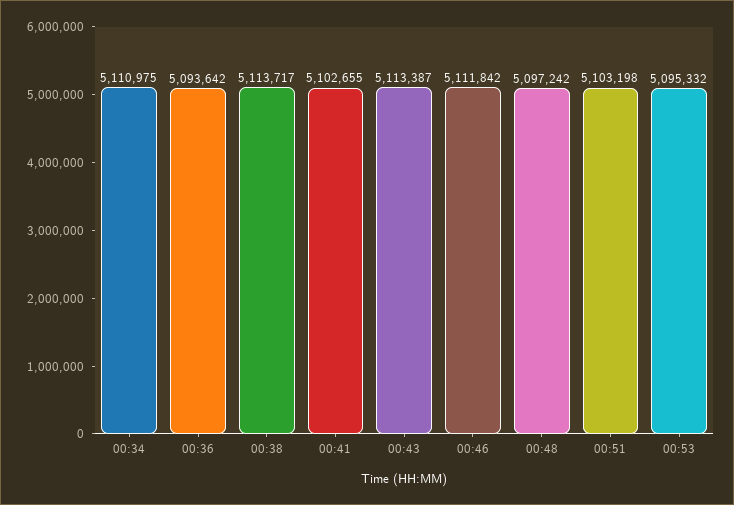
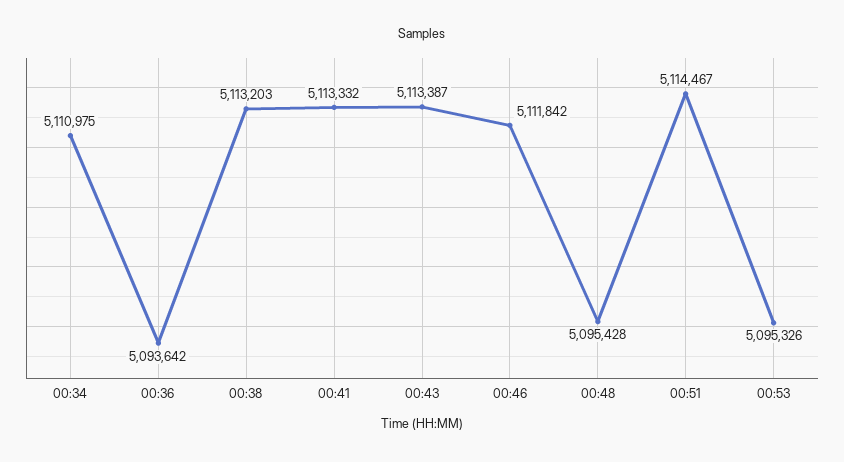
00:38: 5113717 -> 5113203
00:41: 5102655 -> 5113332
00:48: 5097242 -> 5095428
00:51: 5103198 -> 5114467
00:53: 5095332 -> 5095326

